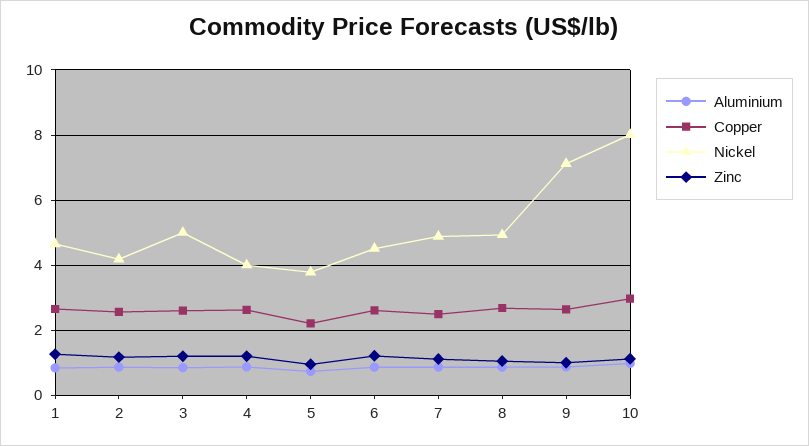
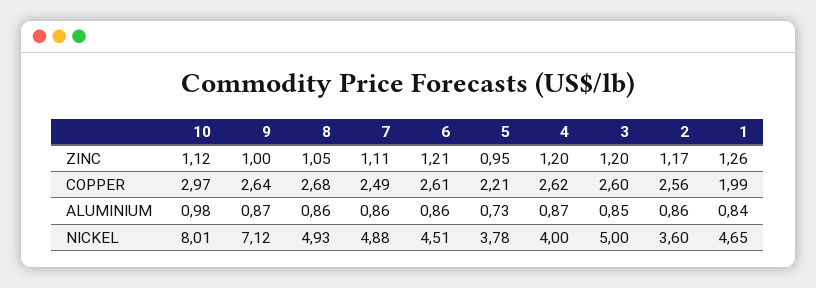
Copper, 1: 2.6 -> 1.99
Nickel, 2: 4.2 -> 3.6

